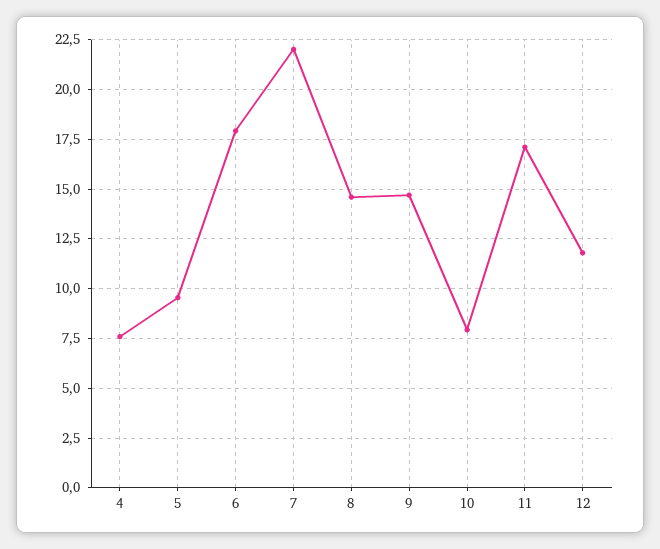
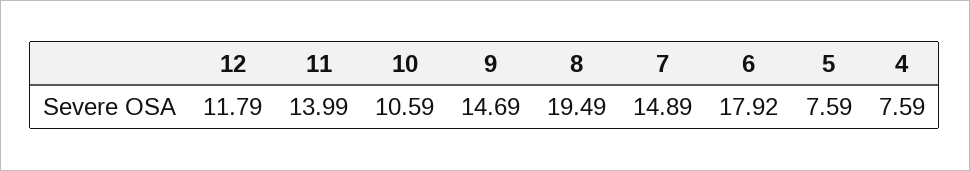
5: 9.5 -> 7.59
7: 22 -> 14.89
8: 14.5 -> 19.49
10: 8 -> 10.59
11: 17 -> 13.99

